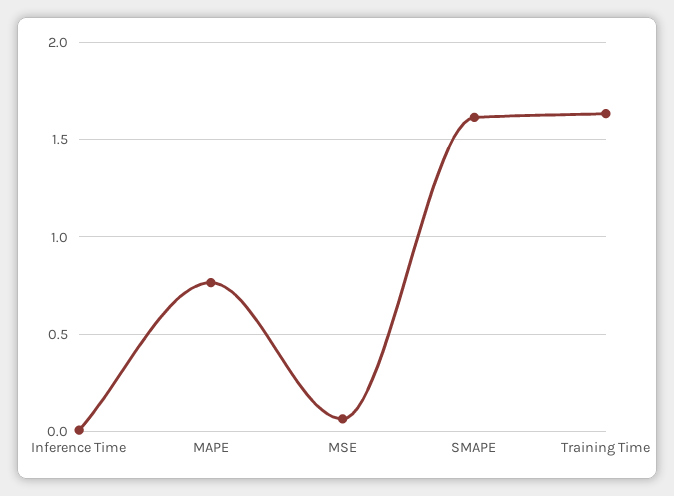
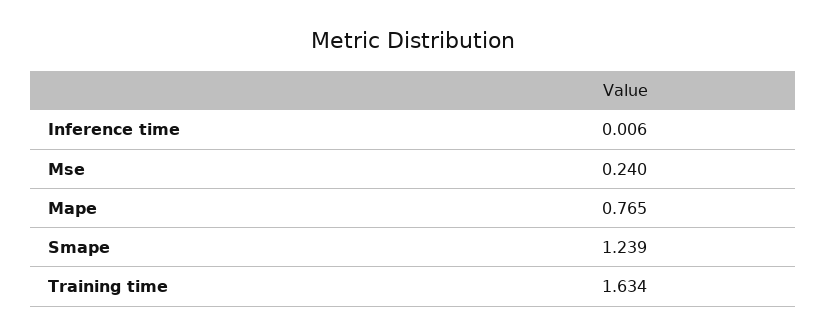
MSE: 0.05 -> 0.24
SMAPE: 1.6 -> 1.239

